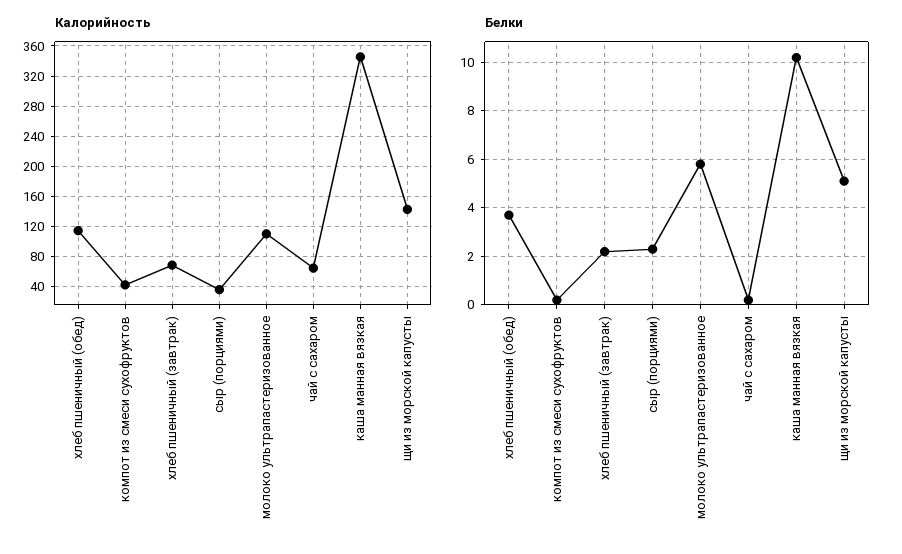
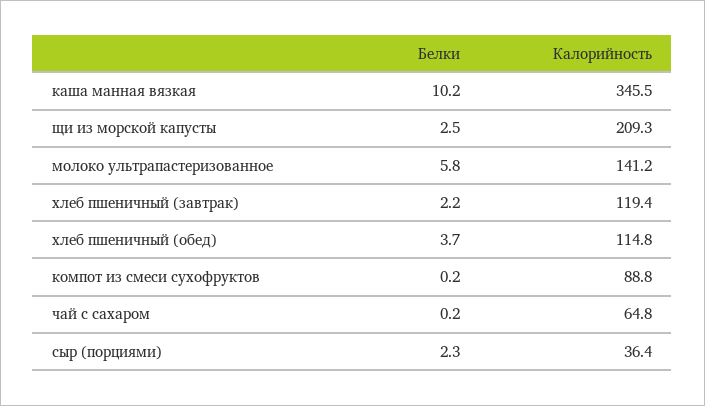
Калорийность, компот из смеси сухофруктов: 40 -> 88.8
Калорийность, хлеб пшеничный (завтрак): 70 -> 119.4
Калорийность, молоко ультрапастеризованное: 110 -> 141.2
Калорийность, щи из морской капусты: 140 -> 209.3
Белки, щи из морской капусты: 5 -> 2.5

